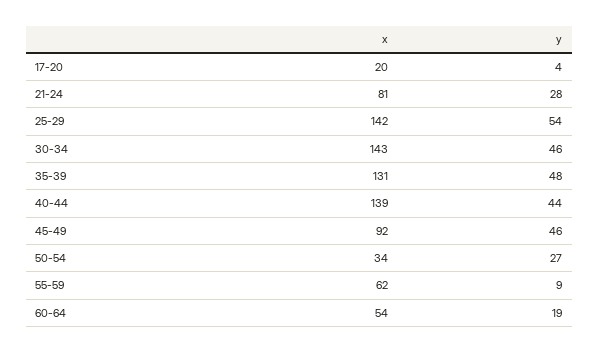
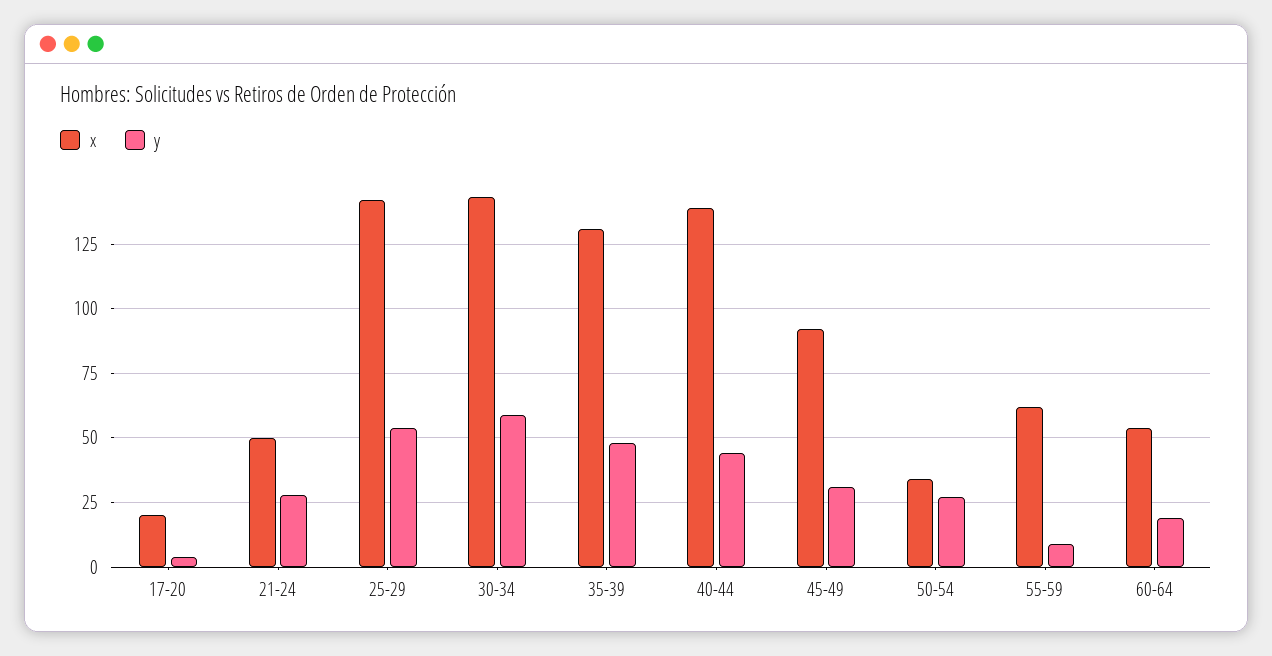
x, 21-24: 81 -> 50
y, 30-34: 46 -> 60
y, 45-49: 46 -> 30

